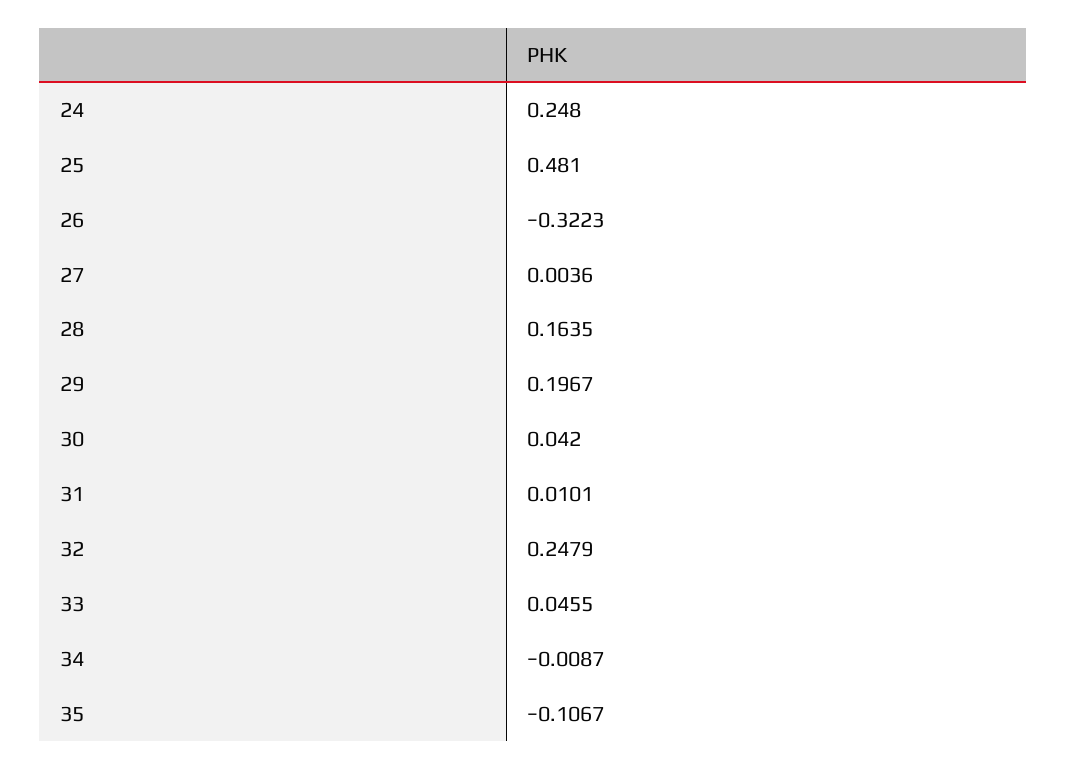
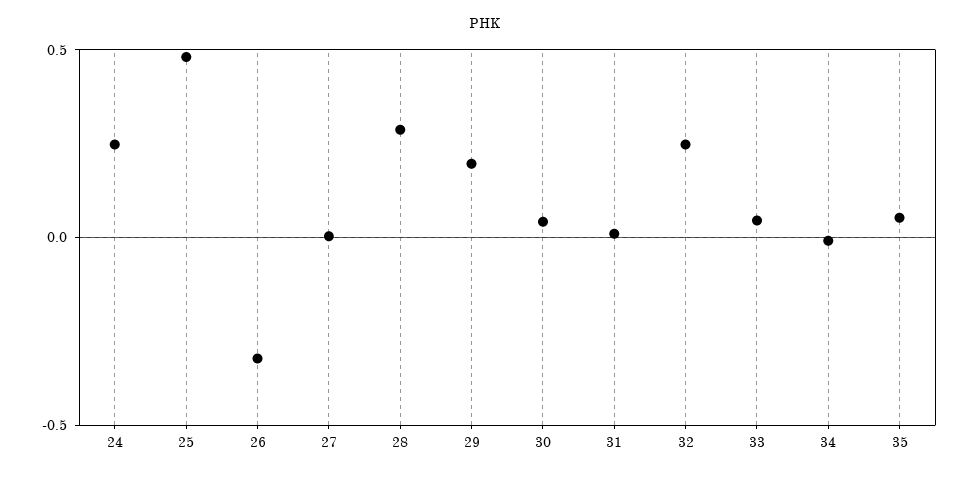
28: 0.1635 -> 0.3
35: -0.1067 -> 0.05

